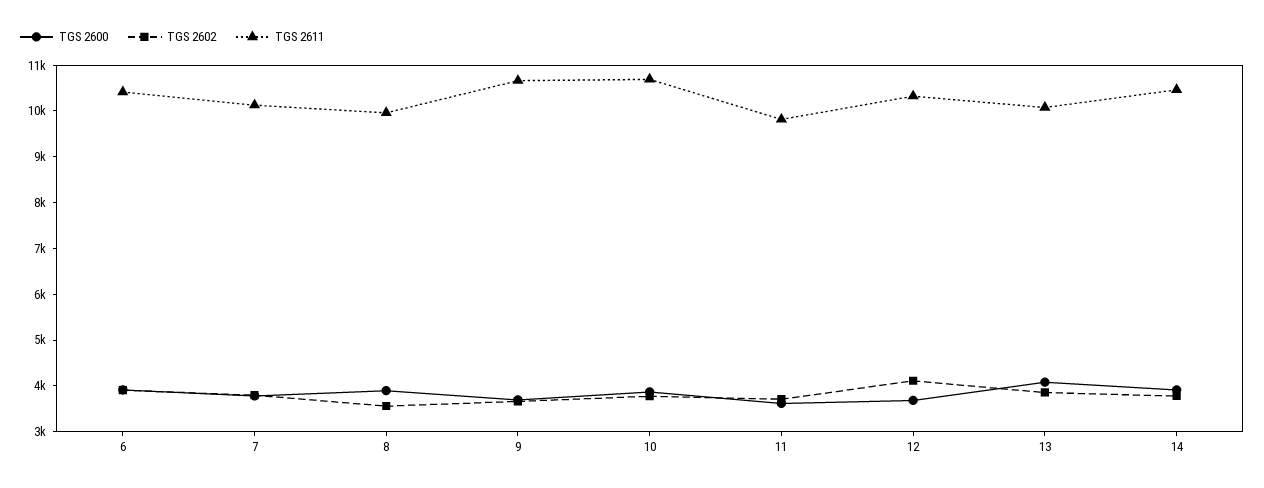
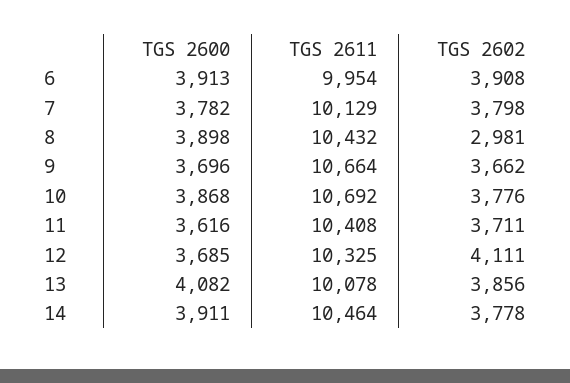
TGS 2611, 6: 10400 -> 9954
TGS 2602, 8: 3600 -> 2981
TGS 2611, 8: 10000 -> 10432
TGS 2611, 11: 9800 -> 10408

